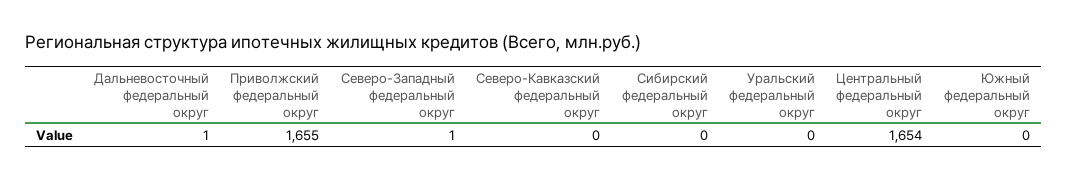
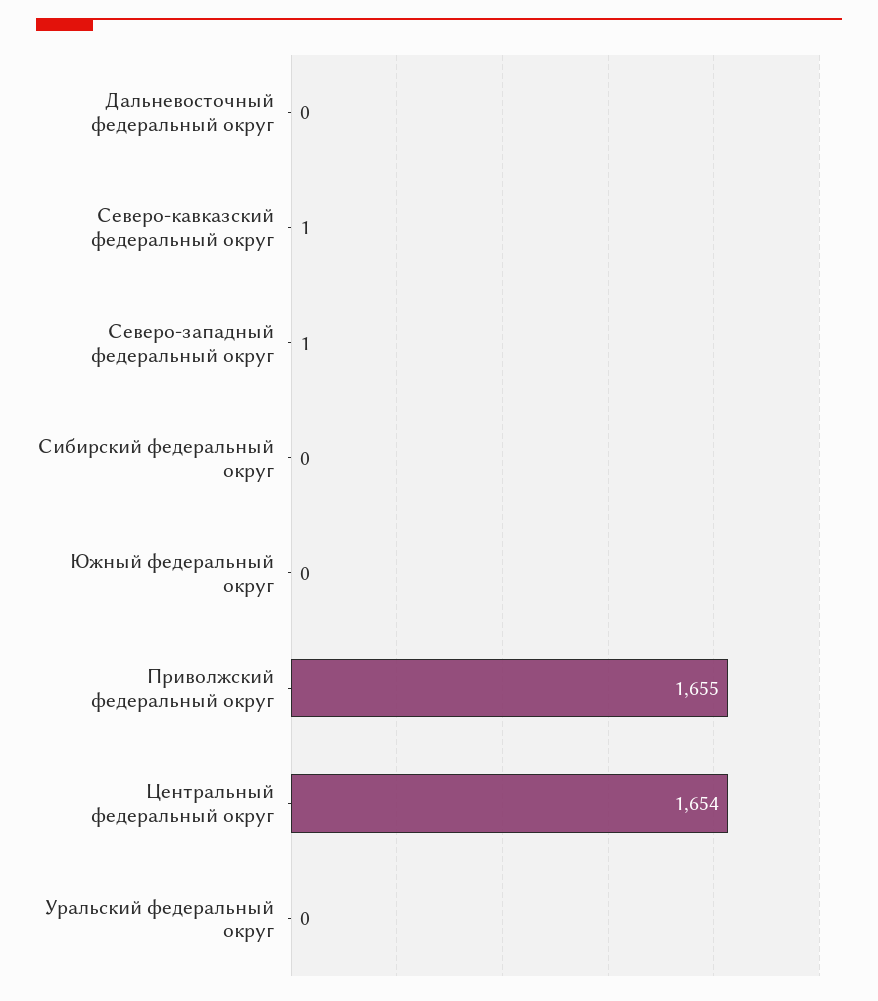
Дальневосточный федеральный округ: 1 -> 0
Северо-Кавказский федеральный округ: 0 -> 1

